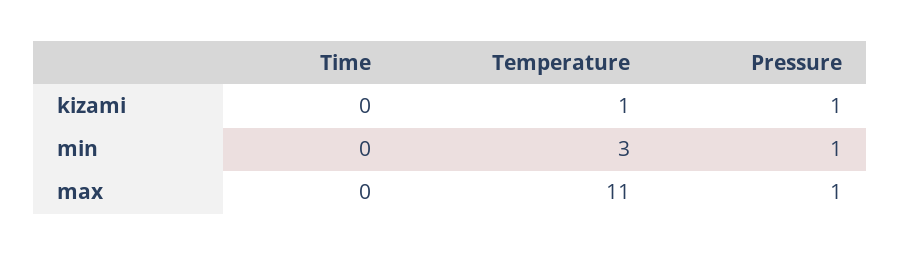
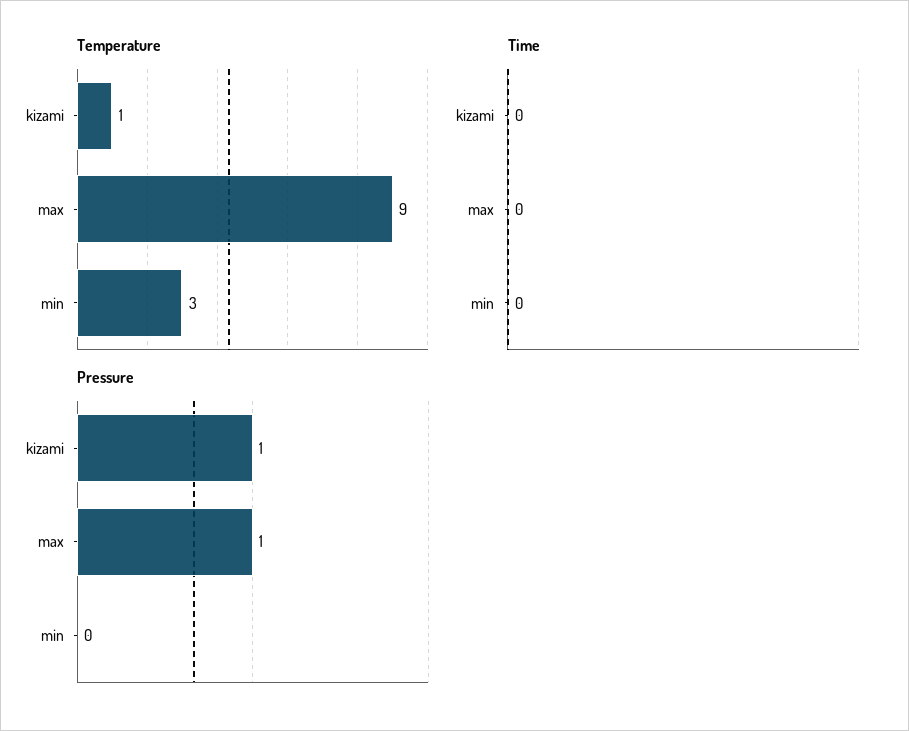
Pressure, min: 1 -> 0
Temperature, max: 11 -> 9

